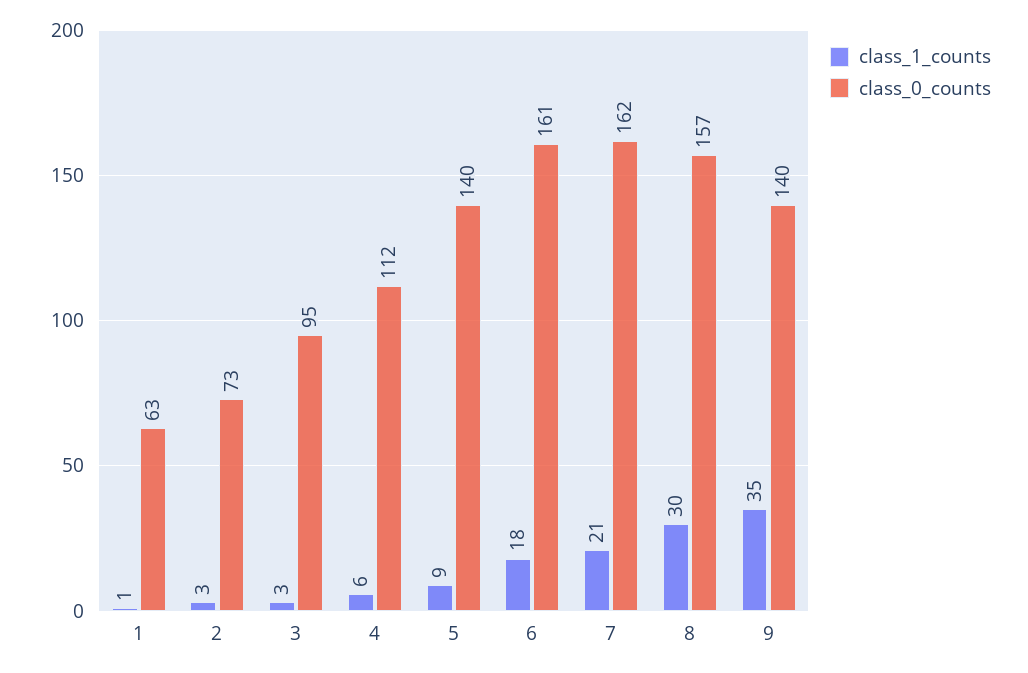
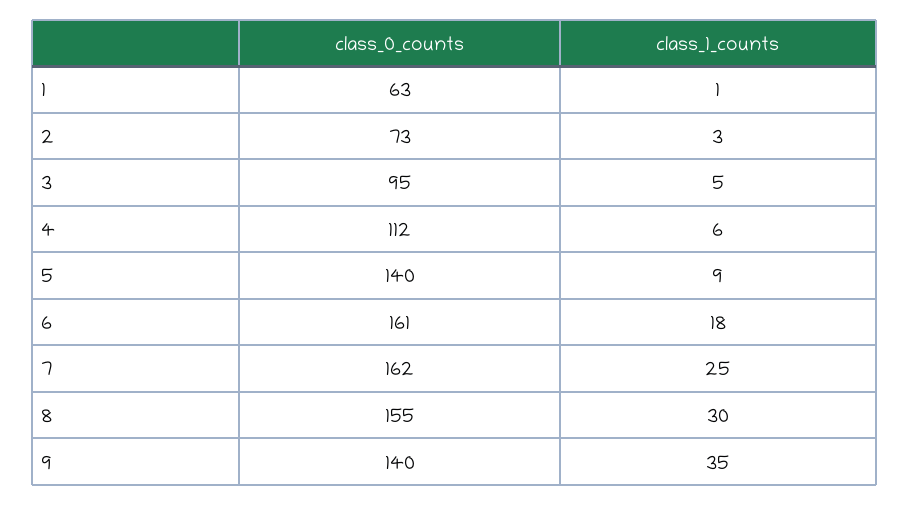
class_1_counts, 3: 3 -> 5
class_1_counts, 7: 21 -> 25
class_0_counts, 8: 157 -> 155

